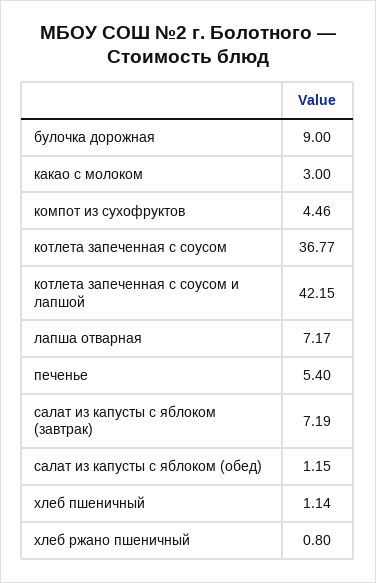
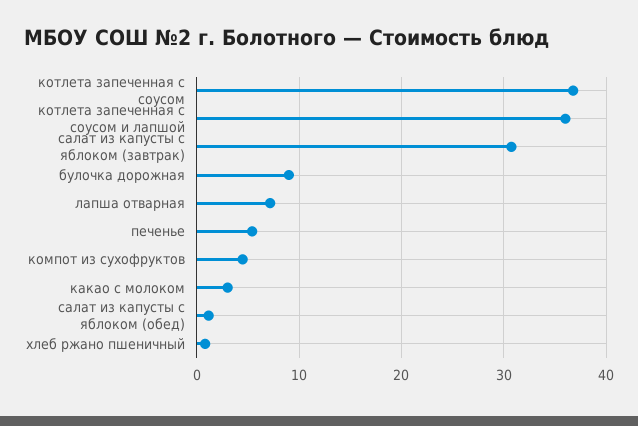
котлета запеченная с соусом и лапшой: 42.15 -> 36
салат из капусты с яблоком (завтрак): 7.19 -> 31
хлеб пшеничный: 1.14 -> none

